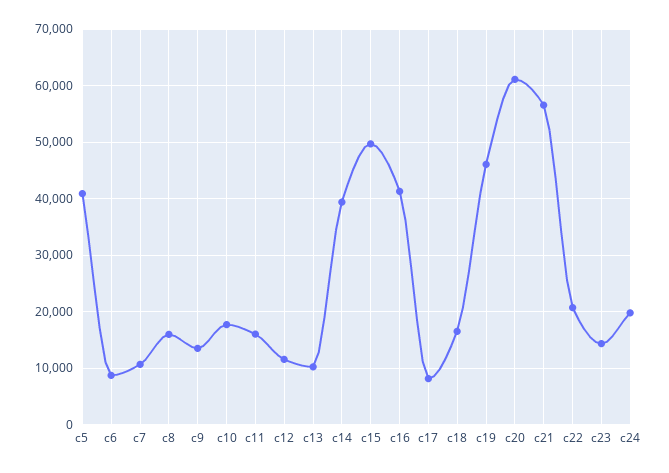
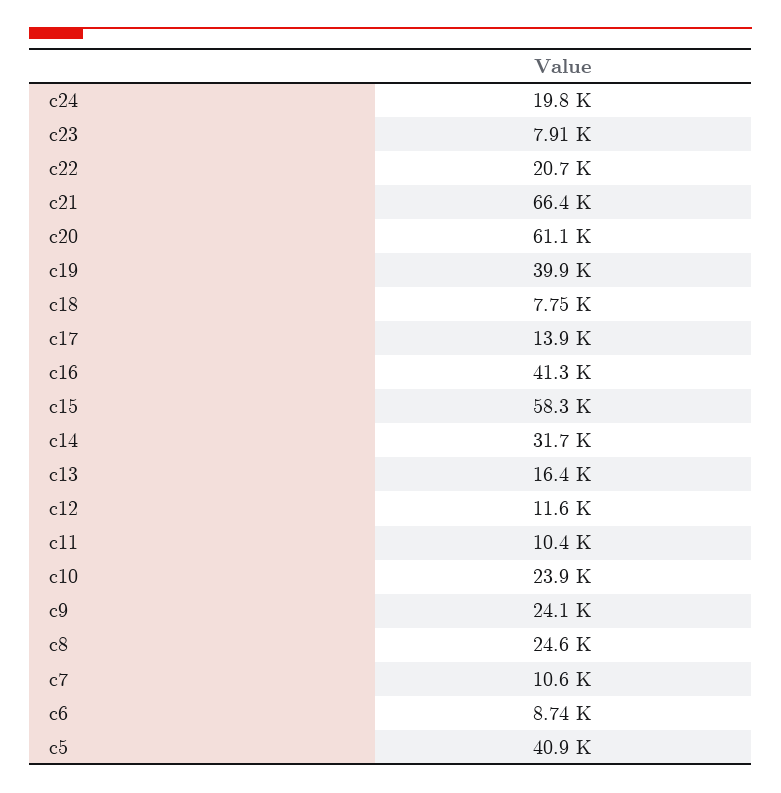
c8: 16000 -> 24600
c9: 14000 -> 24100
c10: 18000 -> 23900
c11: 16000 -> 10400
c13: 10000 -> 16400
c14: 40000 -> 31700
c15: 50000 -> 58300
c17: 8000 -> 13900
c18: 16000 -> 7750
c19: 46000 -> 39900
c21: 56000 -> 66400
c23: 14000 -> 7910

